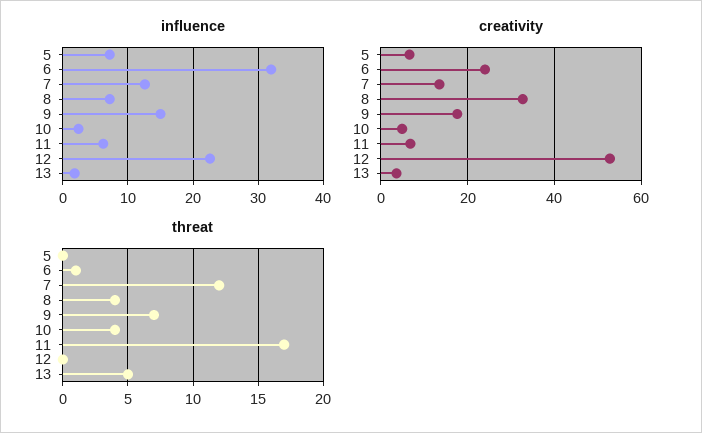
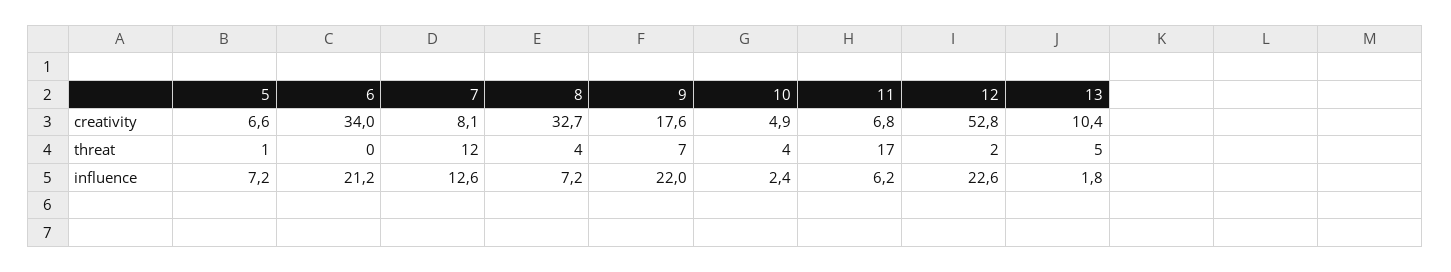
influence, 6: 32 -> 21.2
influence, 9: 15 -> 22
creativity, 6: 24 -> 34
creativity, 7: 14 -> 8.1
creativity, 13: 4 -> 10.4
threat, 5: 0 -> 1
threat, 6: 1 -> 0
threat, 12: 0 -> 2

